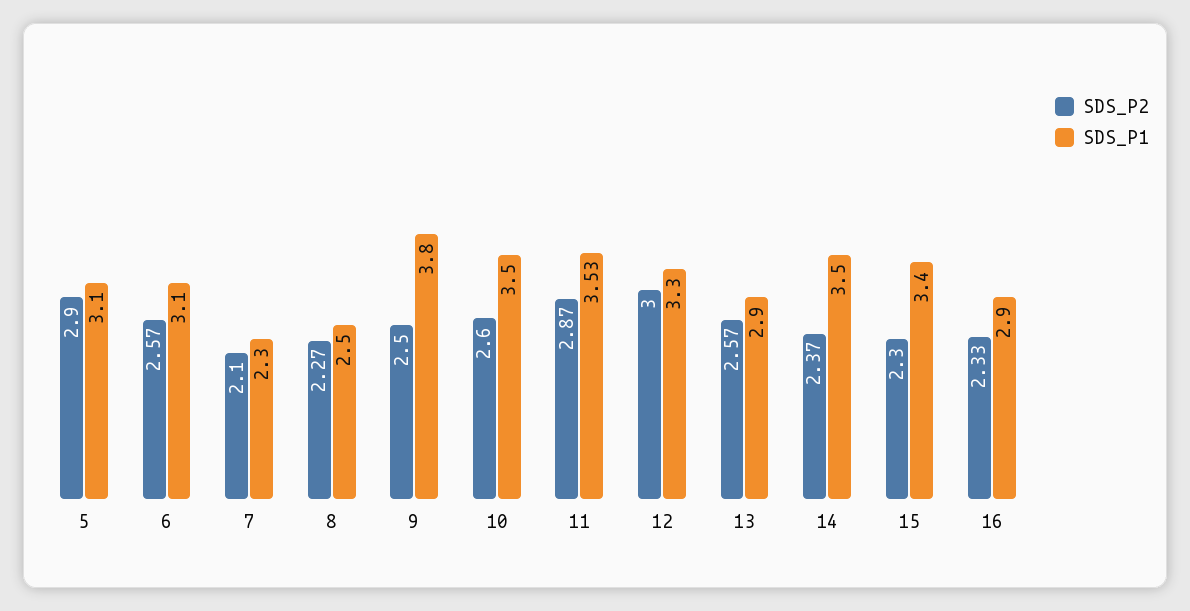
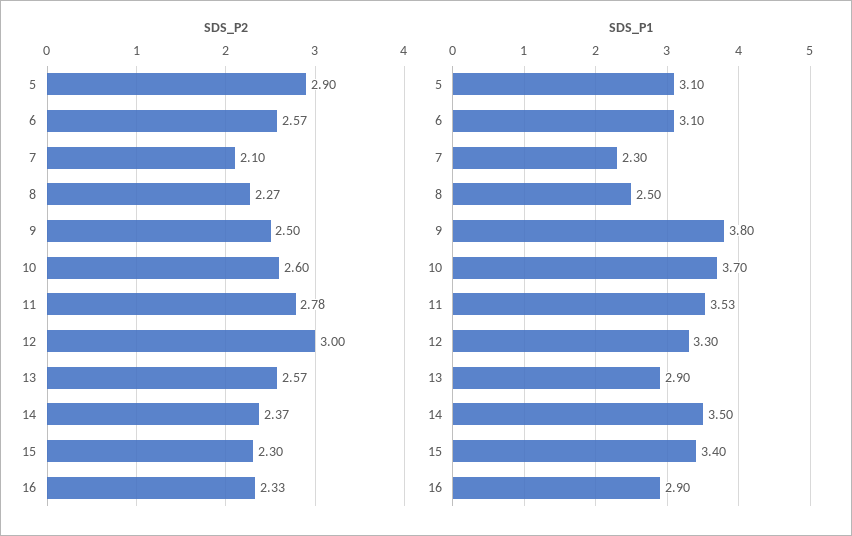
SDS_P1, 10: 3.5 -> 3.7
SDS_P2, 11: 2.87 -> 2.78

